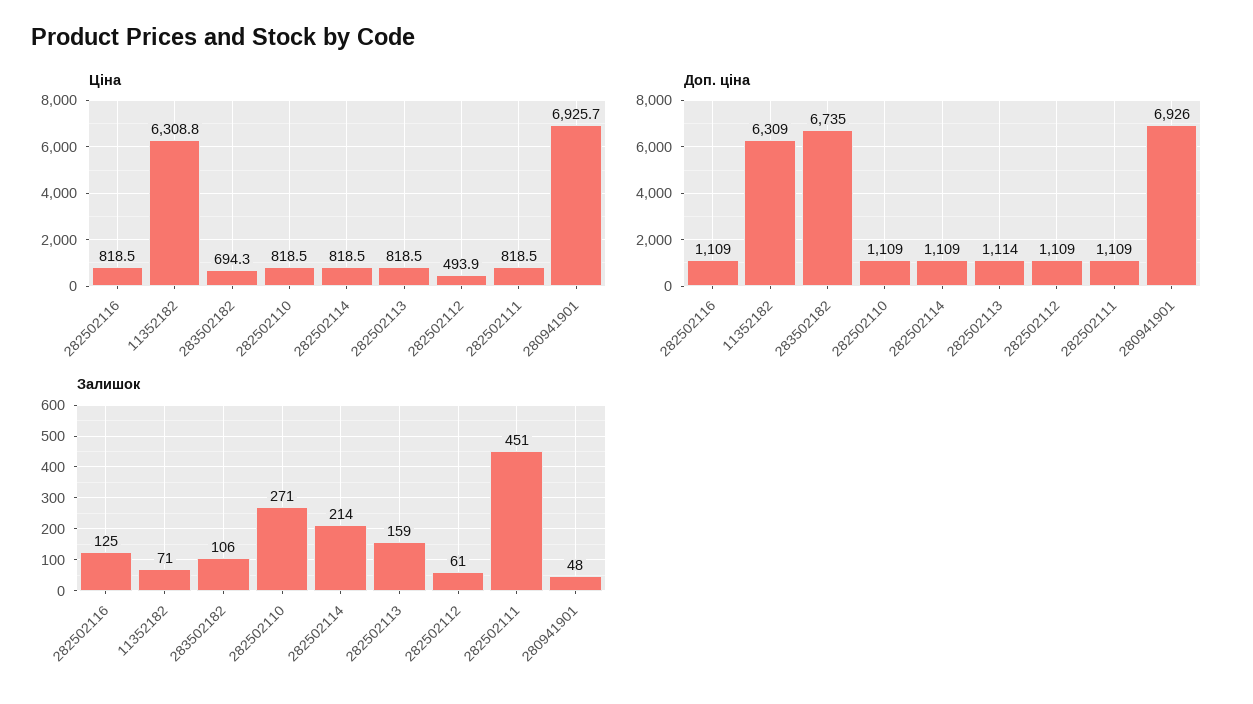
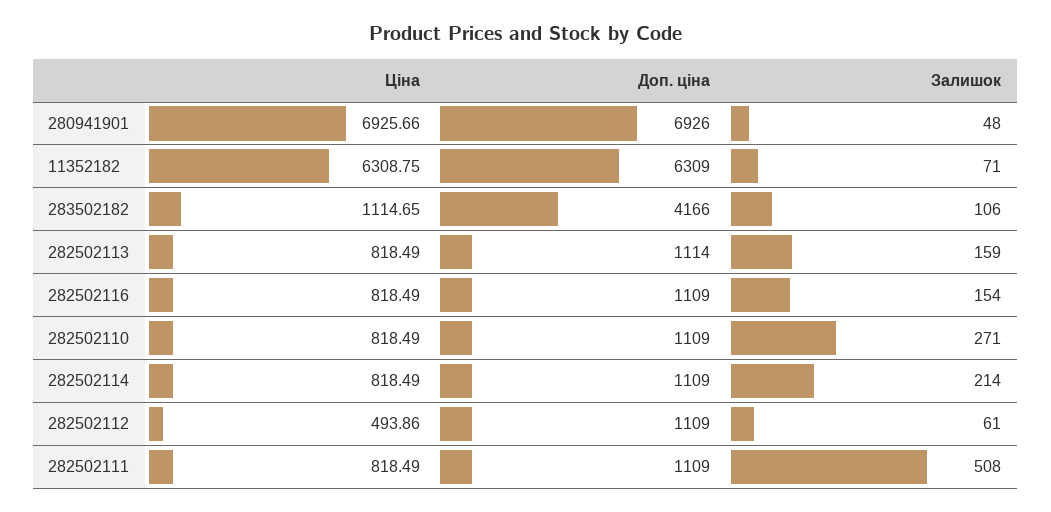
Ціна, 283502182: 694.3 -> 1114.65
Доп. ціна, 283502182: 6735 -> 4166
Залишок, 282502116: 125 -> 154
Залишок, 282502111: 451 -> 508

